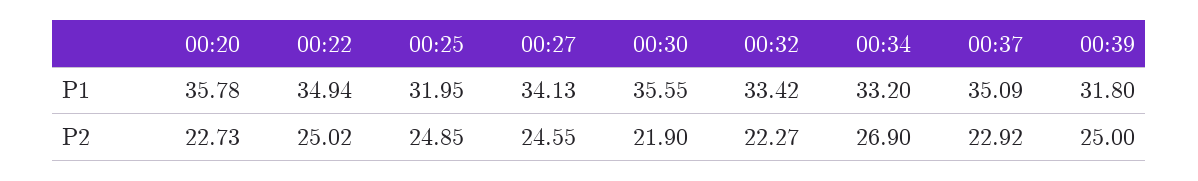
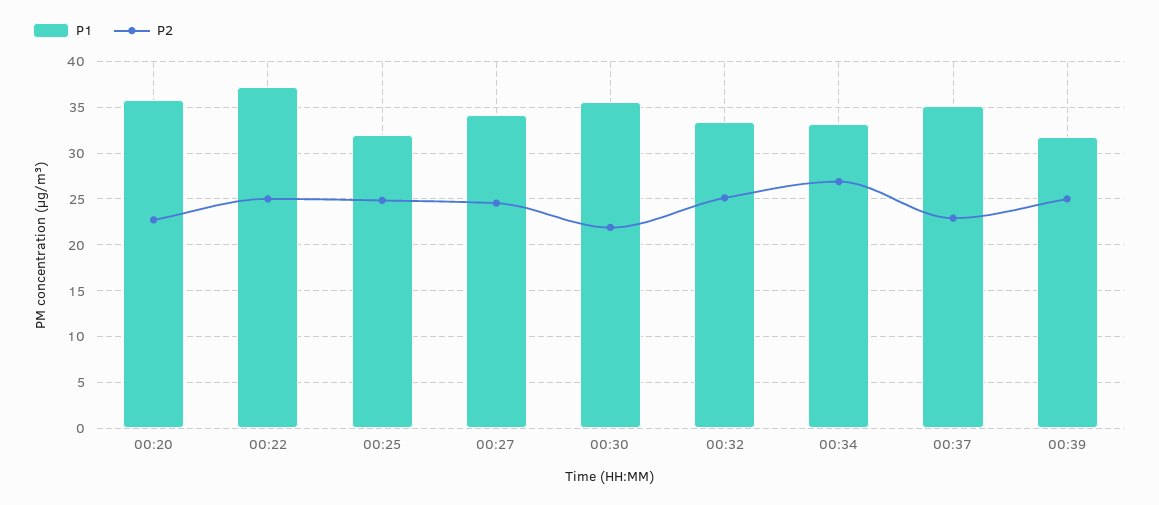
P1, 00:22: 34.94 -> 37
P2, 00:32: 22.27 -> 25

